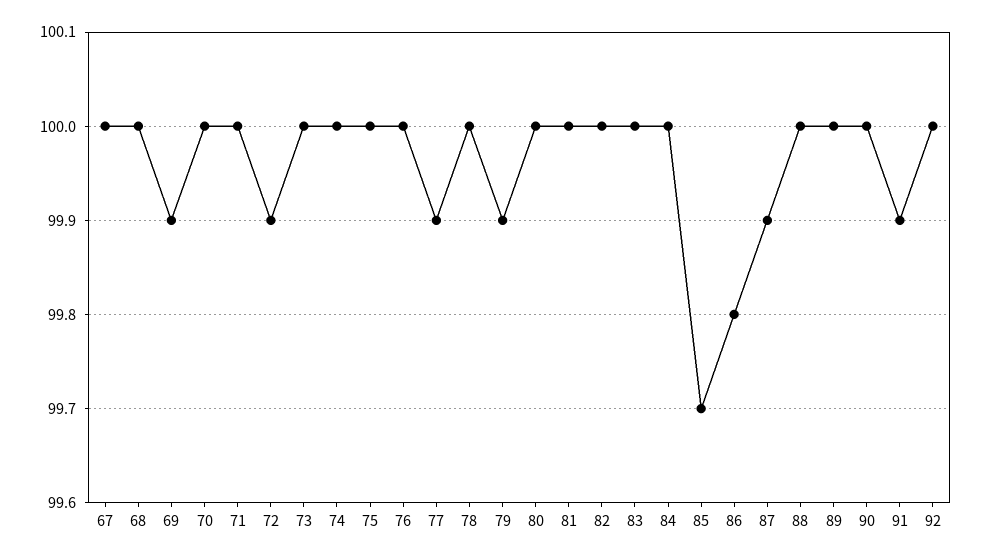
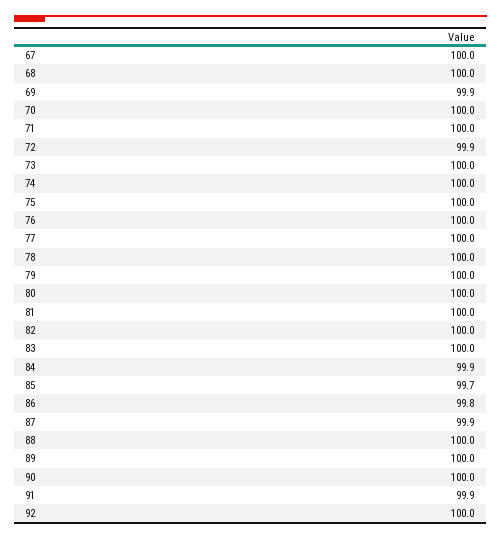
77: 99.9 -> 100
79: 99.9 -> 100
84: 100 -> 99.9

